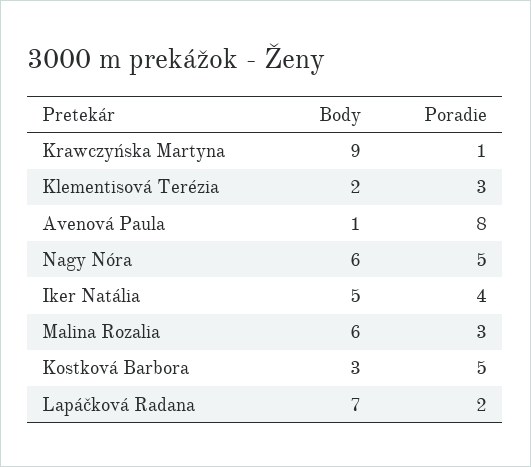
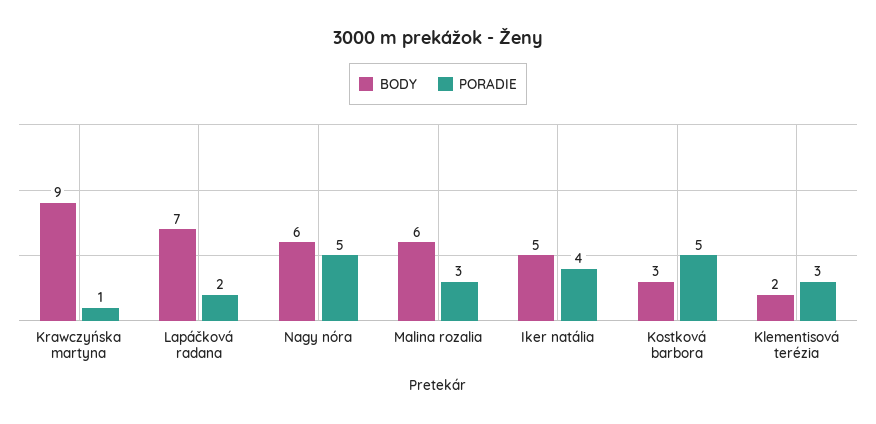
Body, Avenová Paula: 1 -> none
Poradie, Avenová Paula: 8 -> none

